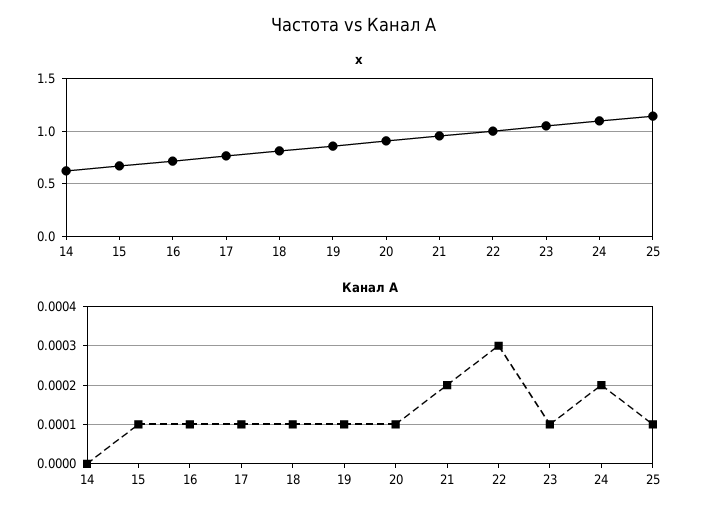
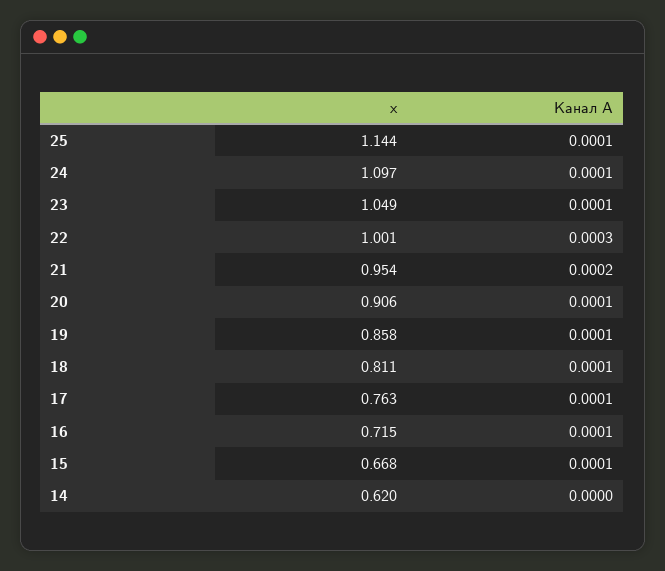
Канал A, 24: 0.0002 -> 0.0001

